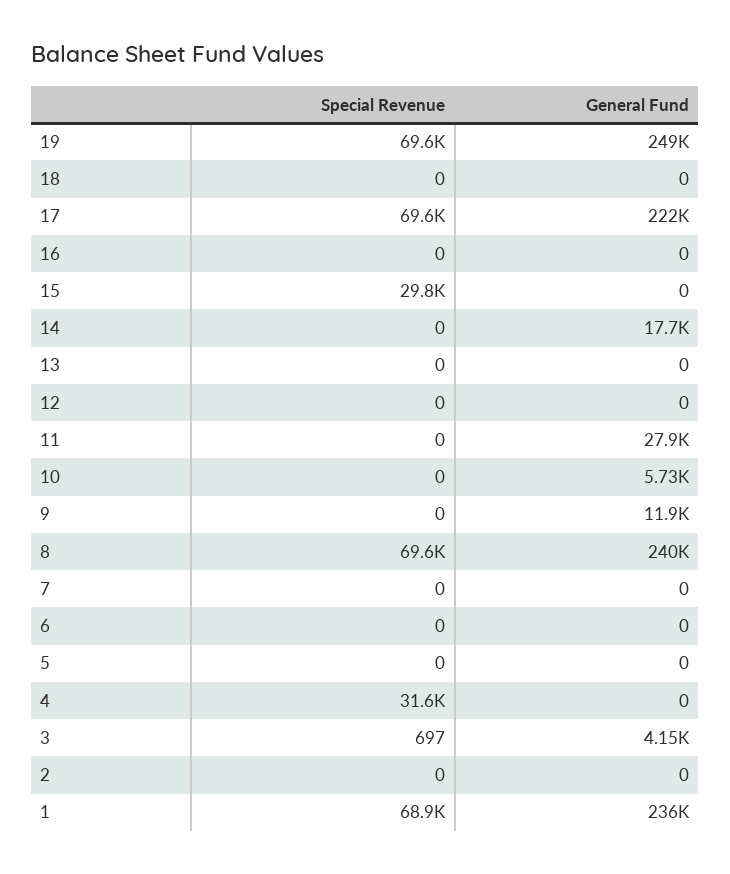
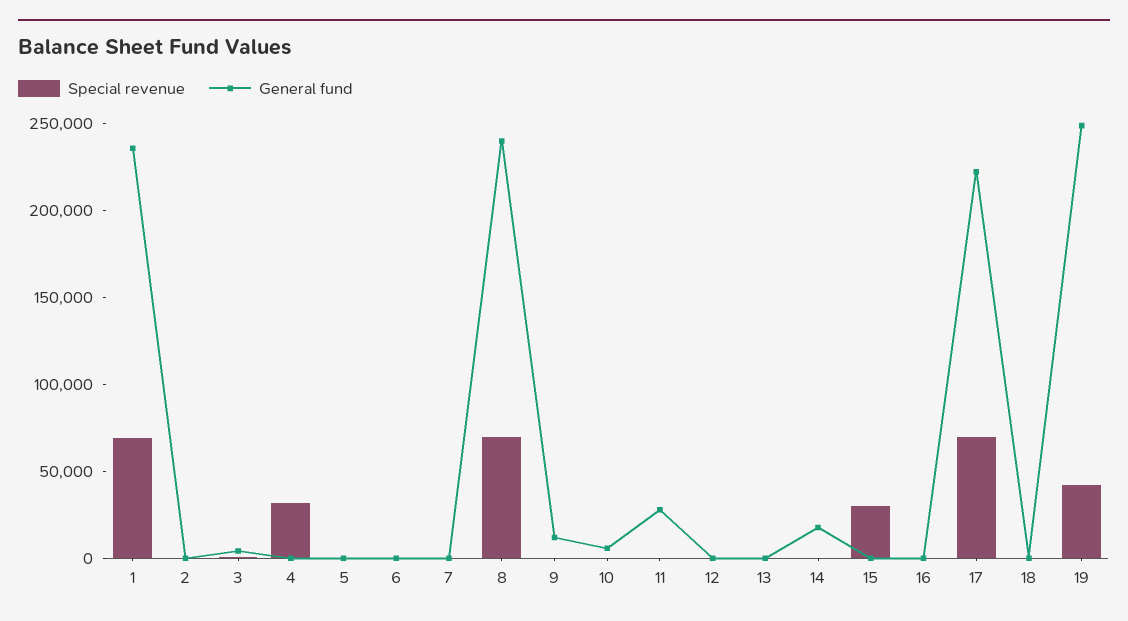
Special Revenue, 19: 69600 -> 40000

